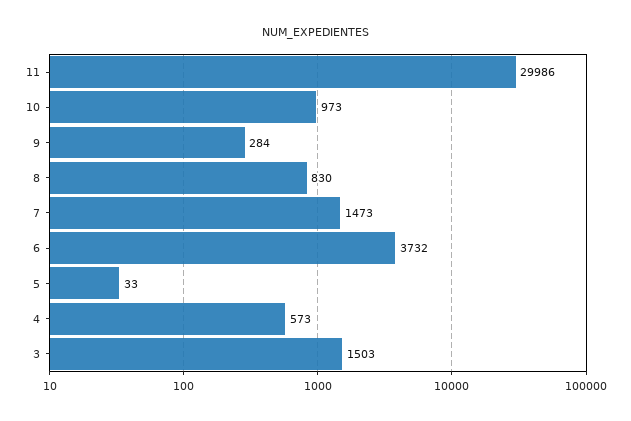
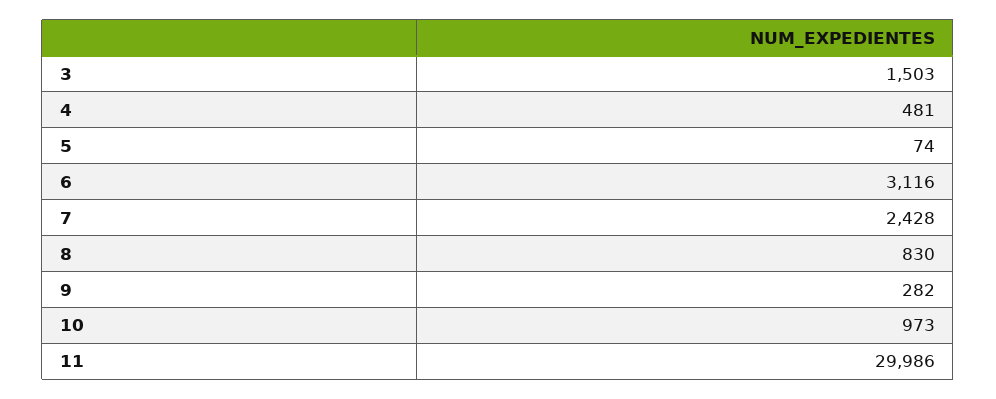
9: 284 -> 282
7: 1473 -> 2428
6: 3732 -> 3116
5: 33 -> 74
4: 573 -> 481

